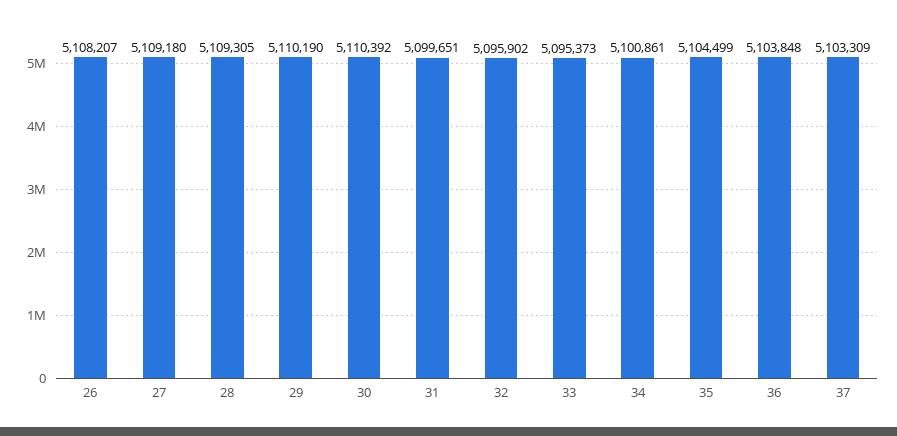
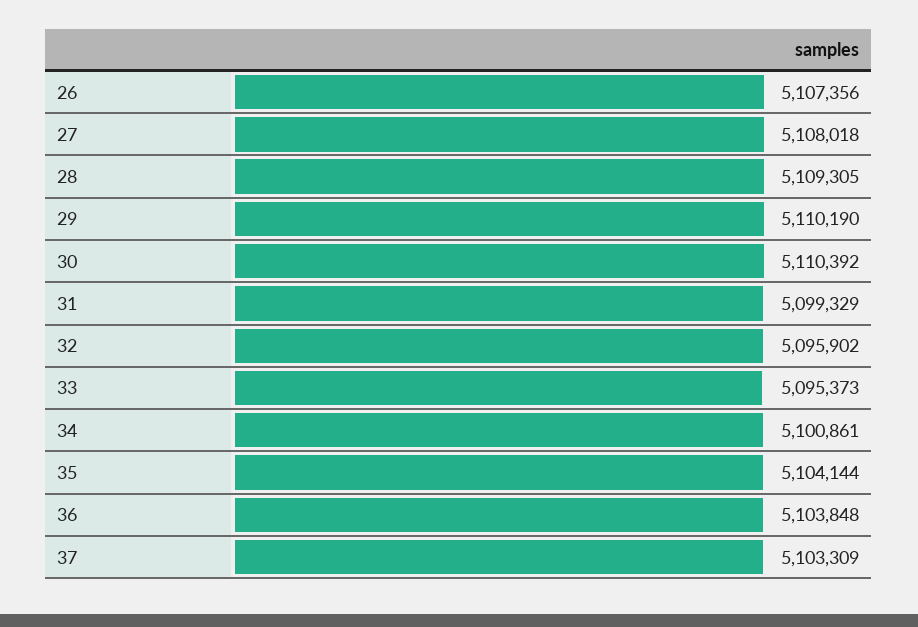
26: 5108207 -> 5107356
27: 5109180 -> 5108018
31: 5099651 -> 5099329
35: 5104499 -> 5104144

